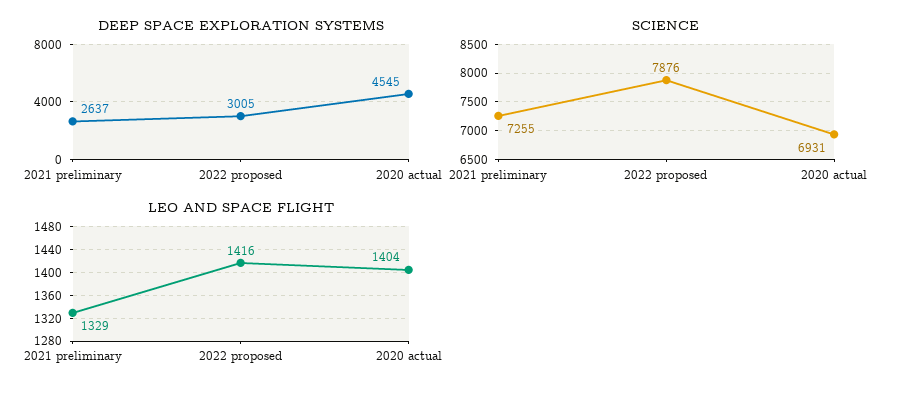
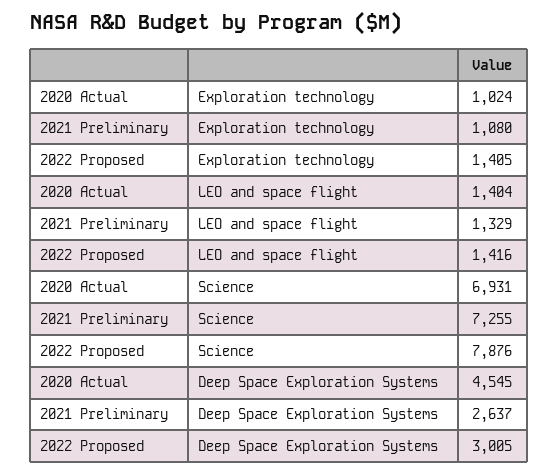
Exploration technology, 2020 actual: none -> 1024
Exploration technology, 2021 preliminary: none -> 1080
Exploration technology, 2022 proposed: none -> 1405

